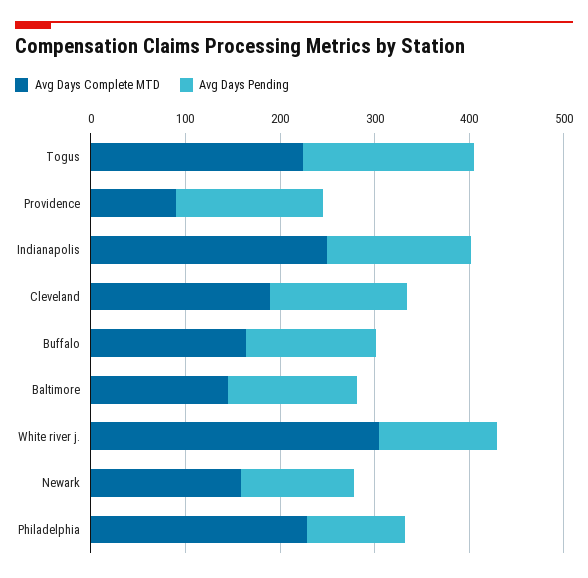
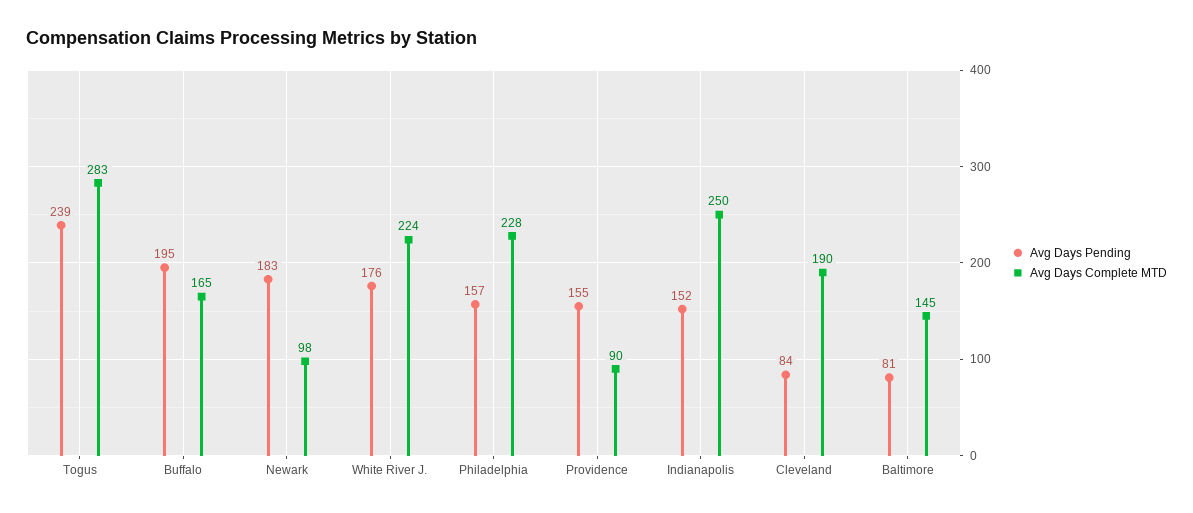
Avg Days Complete MTD, Togus: 220 -> 283
Avg Days Pending, Togus: 180 -> 239
Avg Days Pending, Cleveland: 140 -> 84
Avg Days Pending, Buffalo: 140 -> 195
Avg Days Pending, Baltimore: 140 -> 81
Avg Days Complete MTD, White river j.: 300 -> 224
Avg Days Pending, White river j.: 120 -> 176
Avg Days Complete MTD, Newark: 160 -> 98
Avg Days Pending, Newark: 120 -> 183
Avg Days Pending, Philadelphia: 100 -> 157

